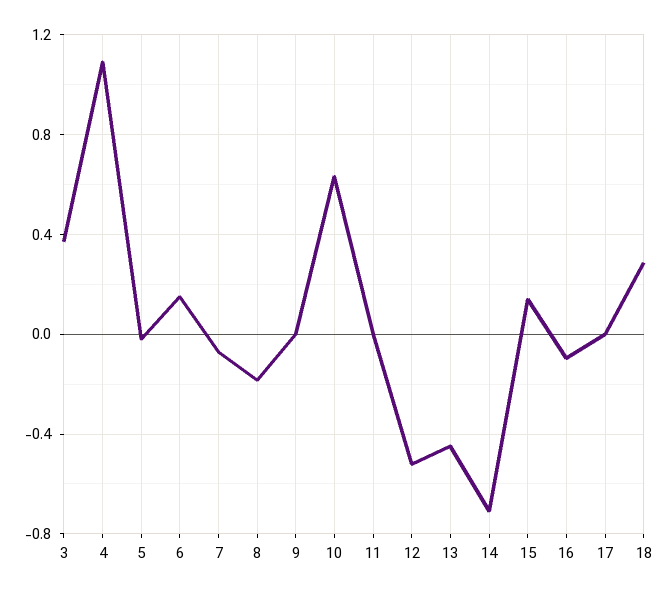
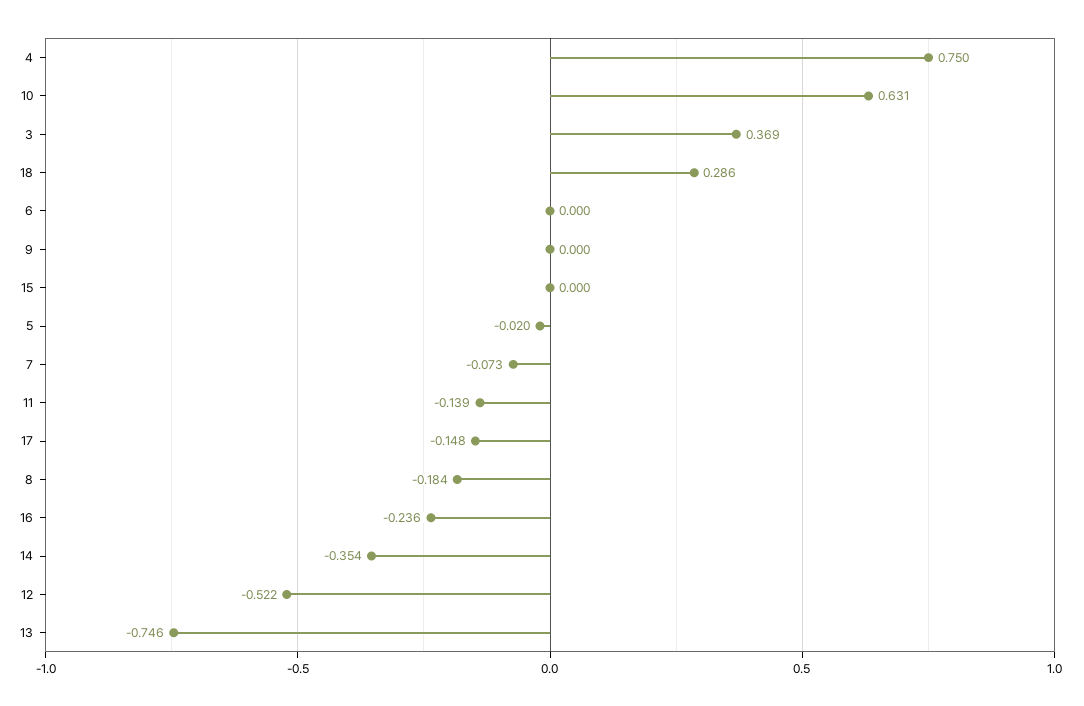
4: 1.1 -> 0.75
6: 0.15 -> 0
11: 0 -> -0.139
13: -0.45 -> -0.746
14: -0.7 -> -0.354
15: 0.15 -> 0
16: -0.1 -> -0.236
17: 0 -> -0.148

